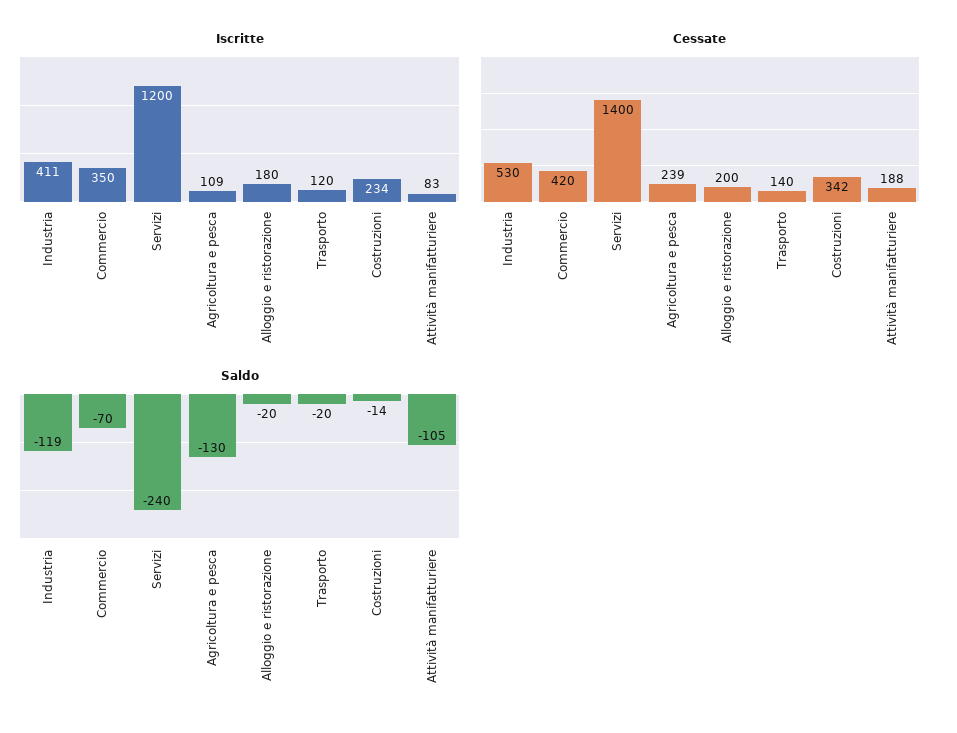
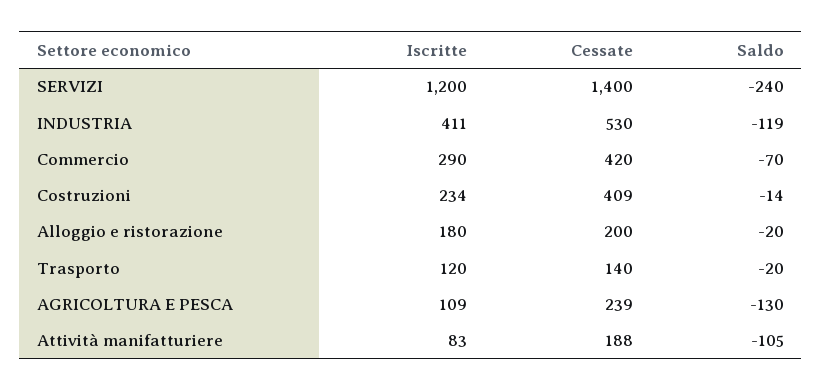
Iscritte, Commercio: 350 -> 290
Cessate, Costruzioni: 342 -> 409

